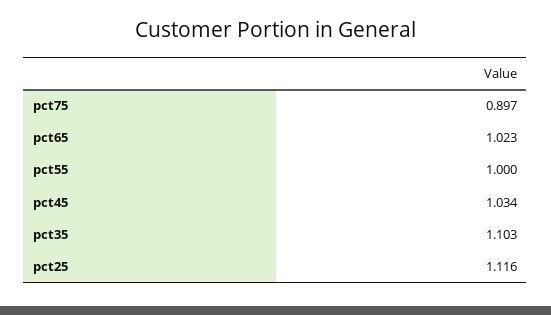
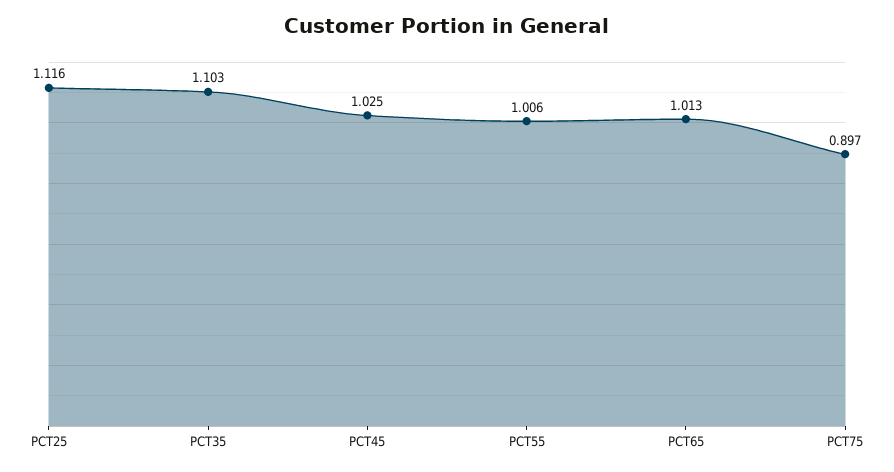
pct65: 1.023 -> 1.013
pct55: 1 -> 1.006
pct45: 1.034 -> 1.025

